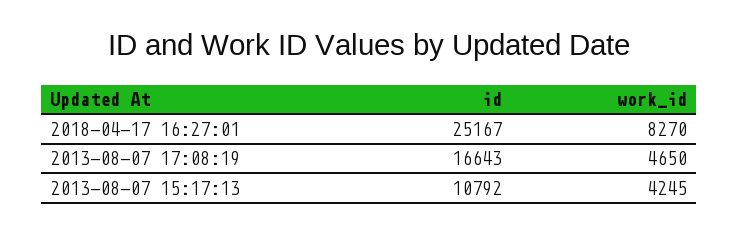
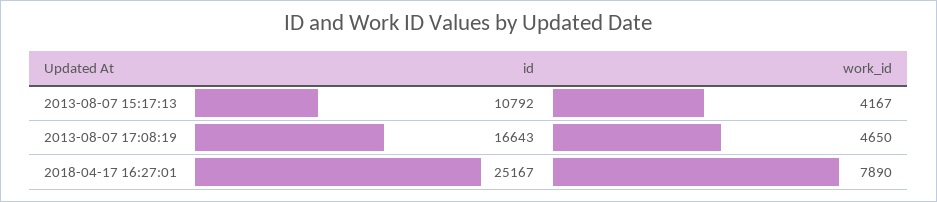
work_id, 2018-04-17 16:27:01: 8270 -> 7890
work_id, 2013-08-07 15:17:13: 4245 -> 4167

